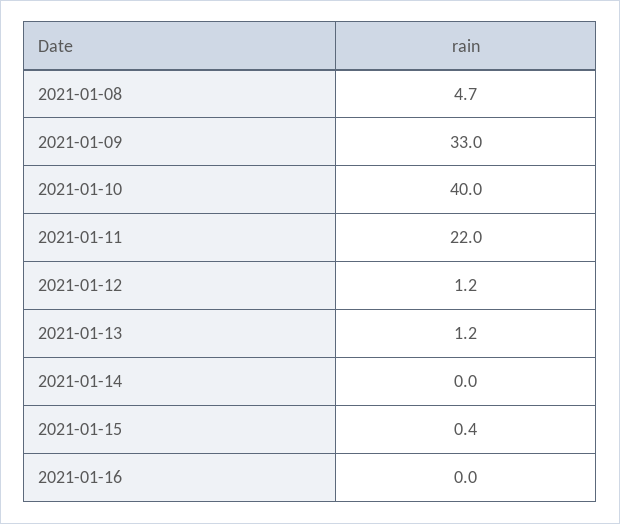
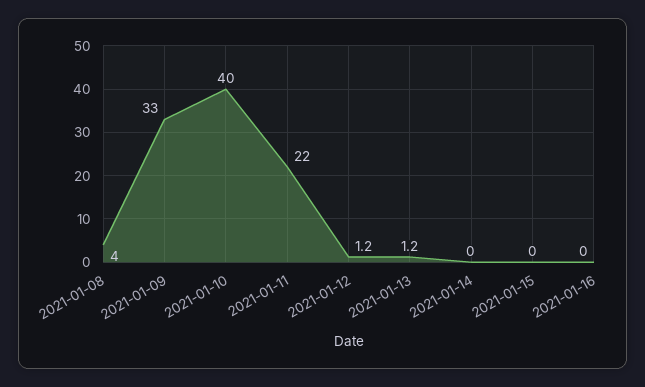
2021-01-08: 4.7 -> 4
2021-01-15: 0.4 -> 0

